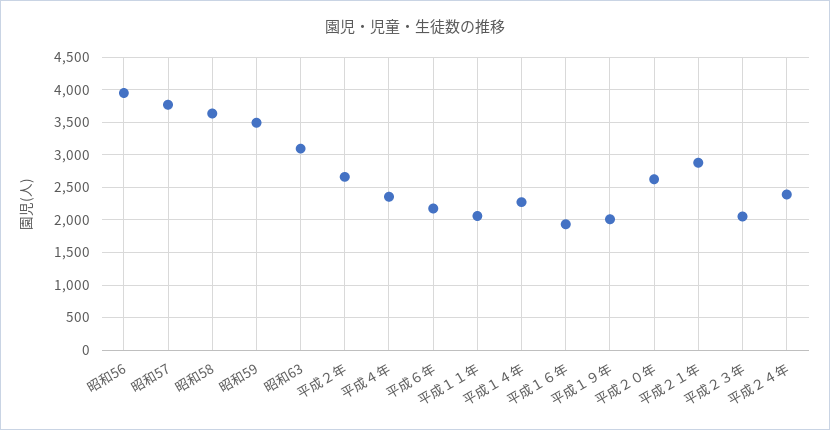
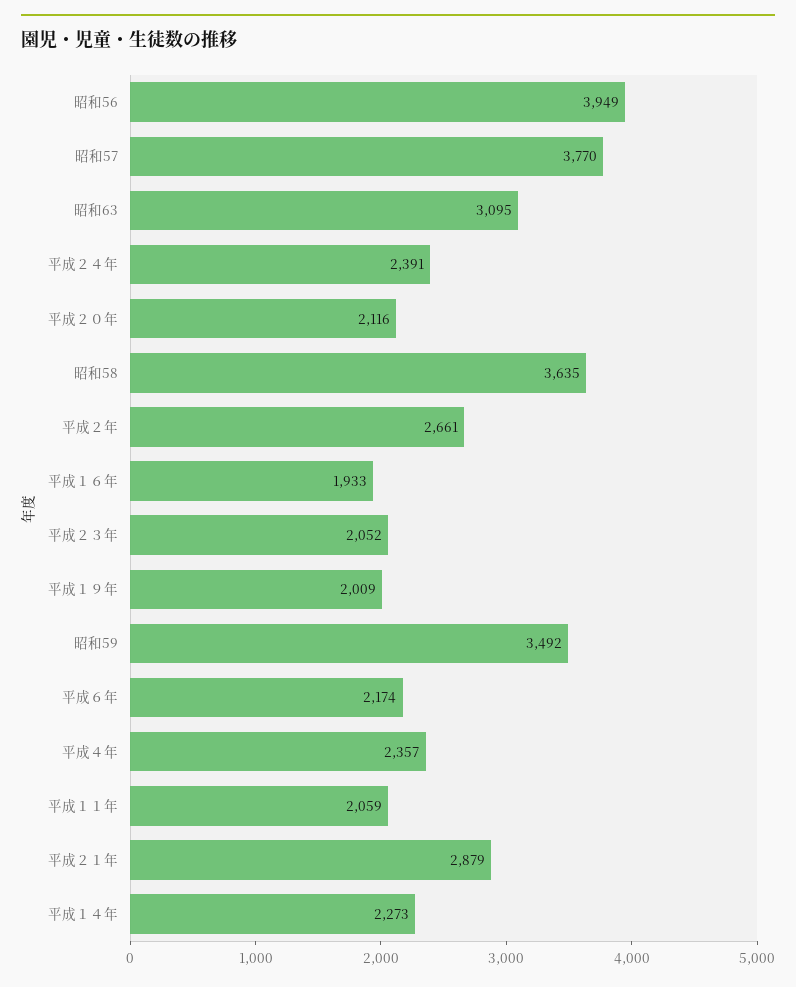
平成２０年: 2600 -> 2116

